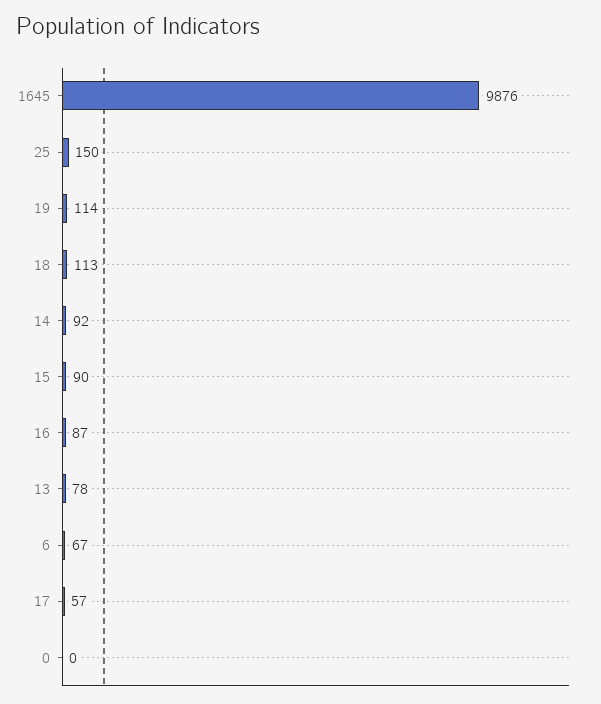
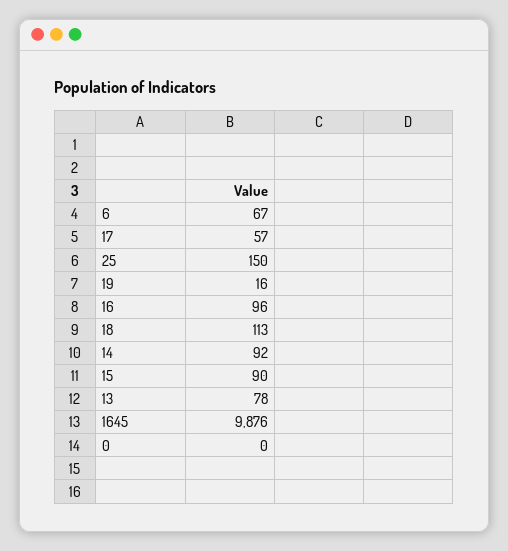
19: 114 -> 16
16: 87 -> 96

